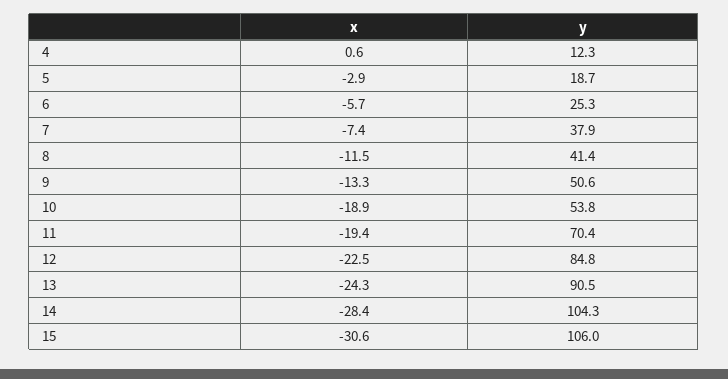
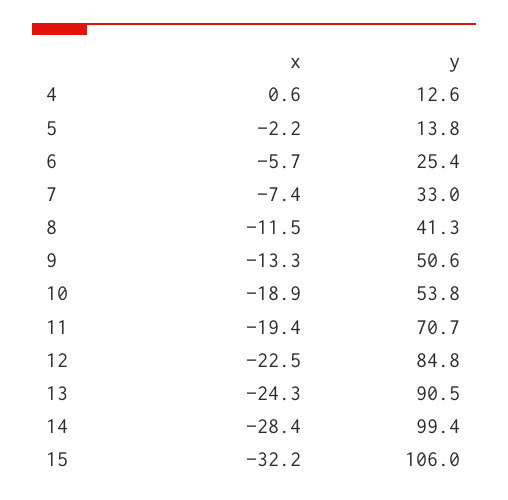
y, 4: 12.3 -> 12.6
x, 5: -2.9 -> -2.2
y, 5: 18.7 -> 13.8
y, 6: 25.3 -> 25.4
y, 7: 37.9 -> 33
y, 8: 41.4 -> 41.3
y, 11: 70.4 -> 70.7
y, 14: 104.3 -> 99.4
x, 15: -30.6 -> -32.2

